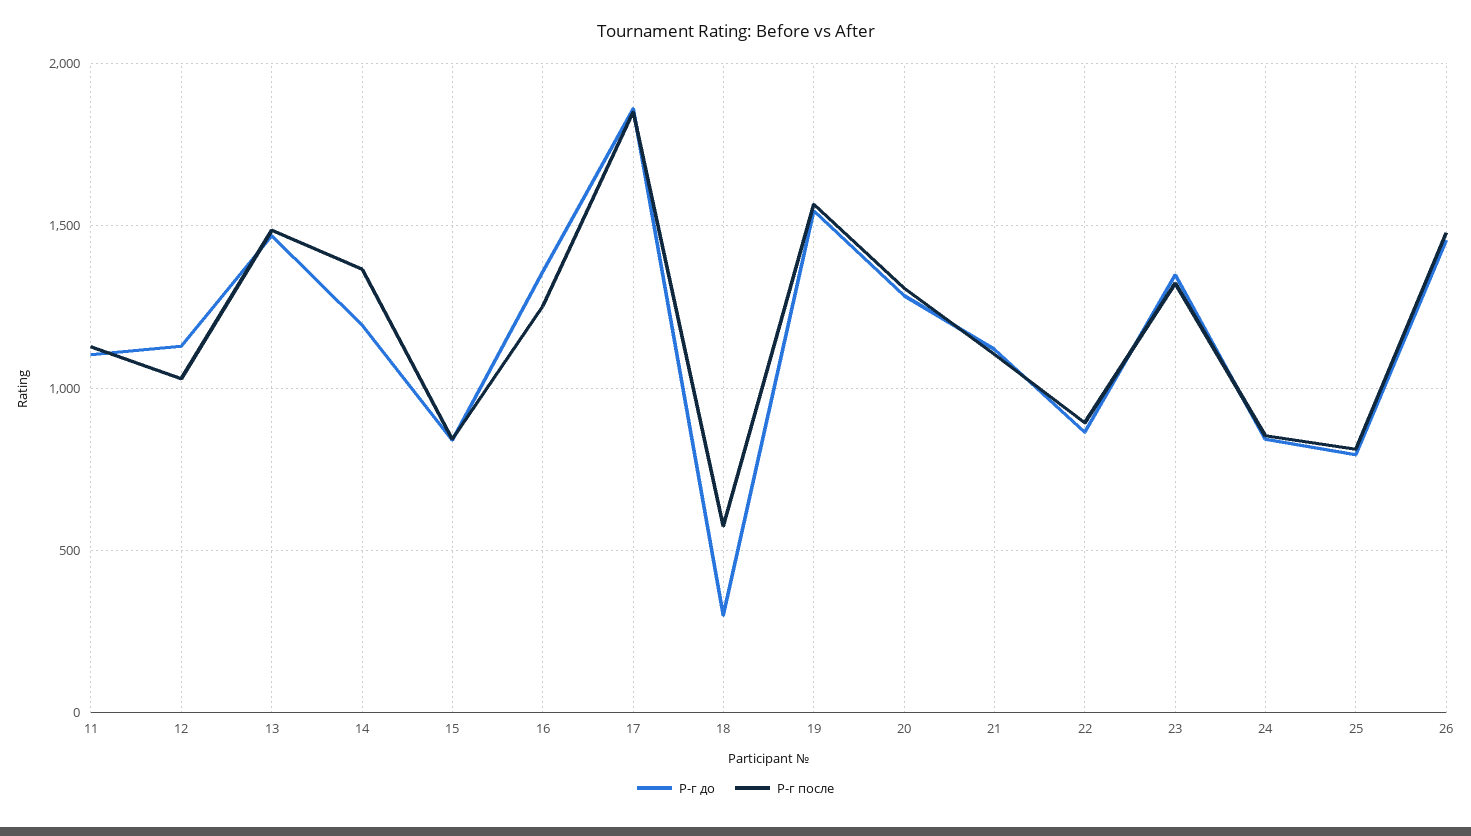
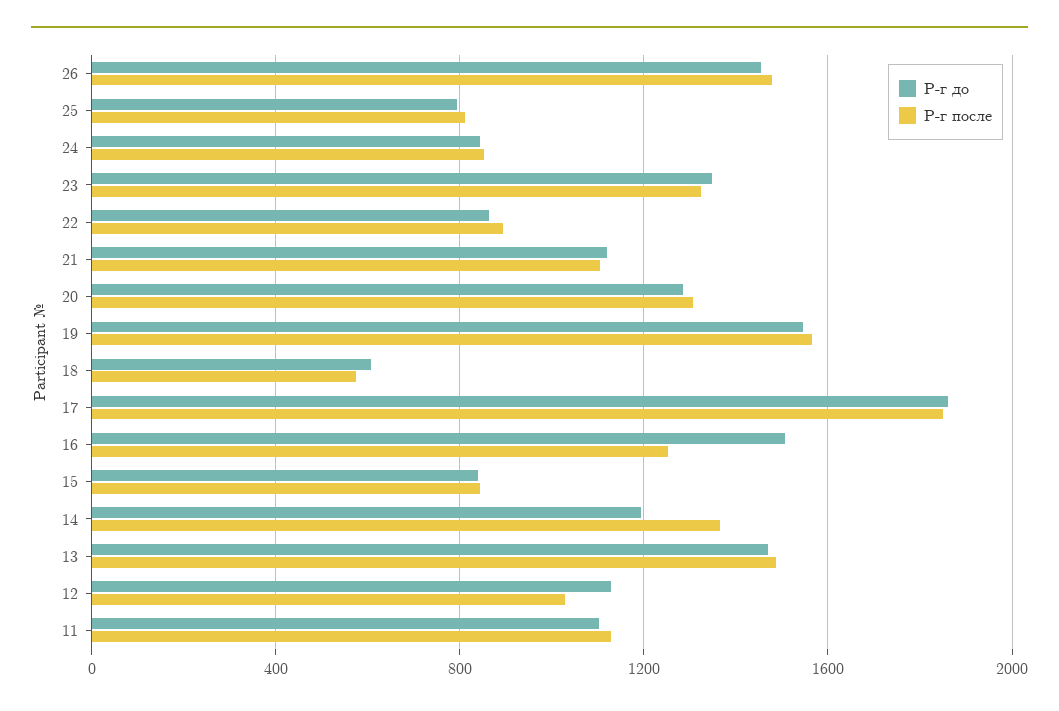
Р-г до, 16: 1350 -> 1500
Р-г до, 18: 300 -> 600

